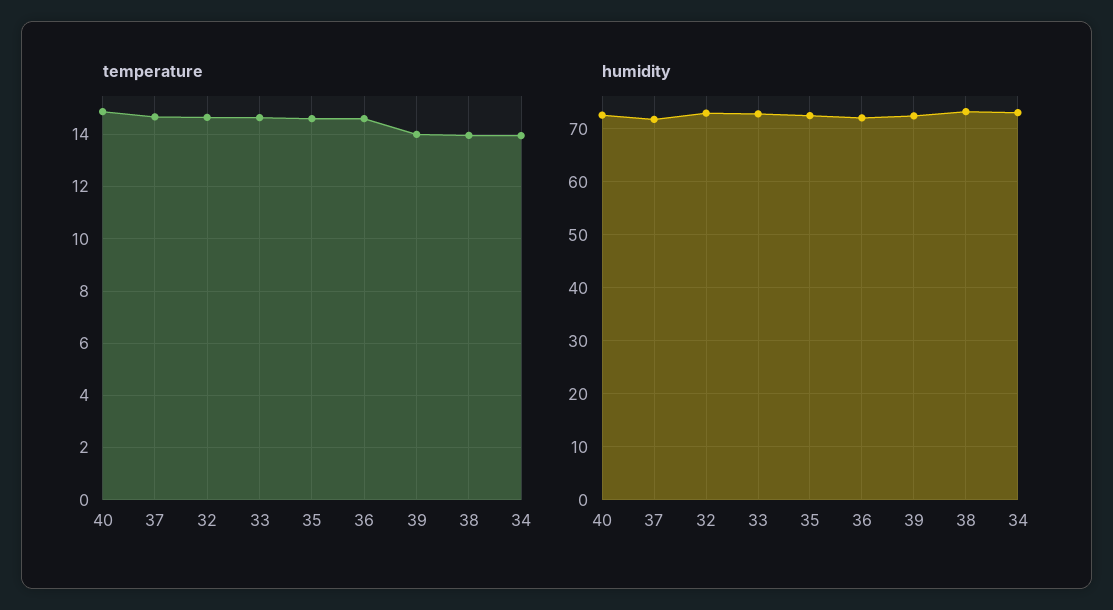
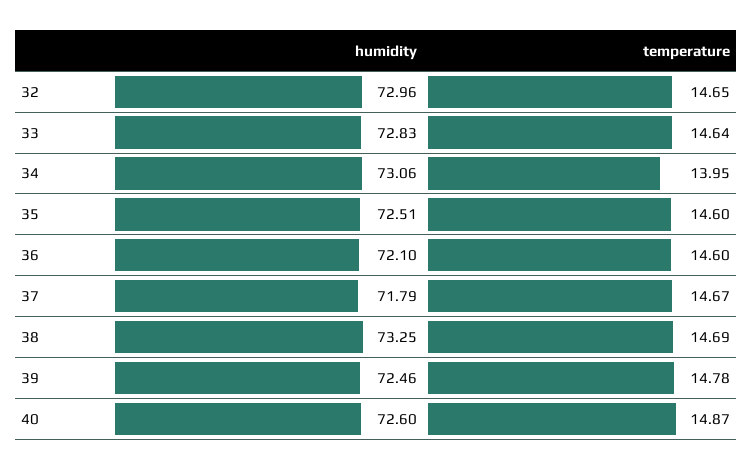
temperature, 39: 14 -> 14.78
temperature, 38: 14 -> 14.69

